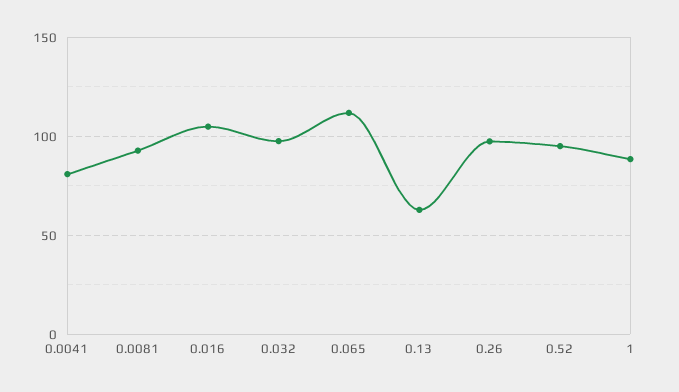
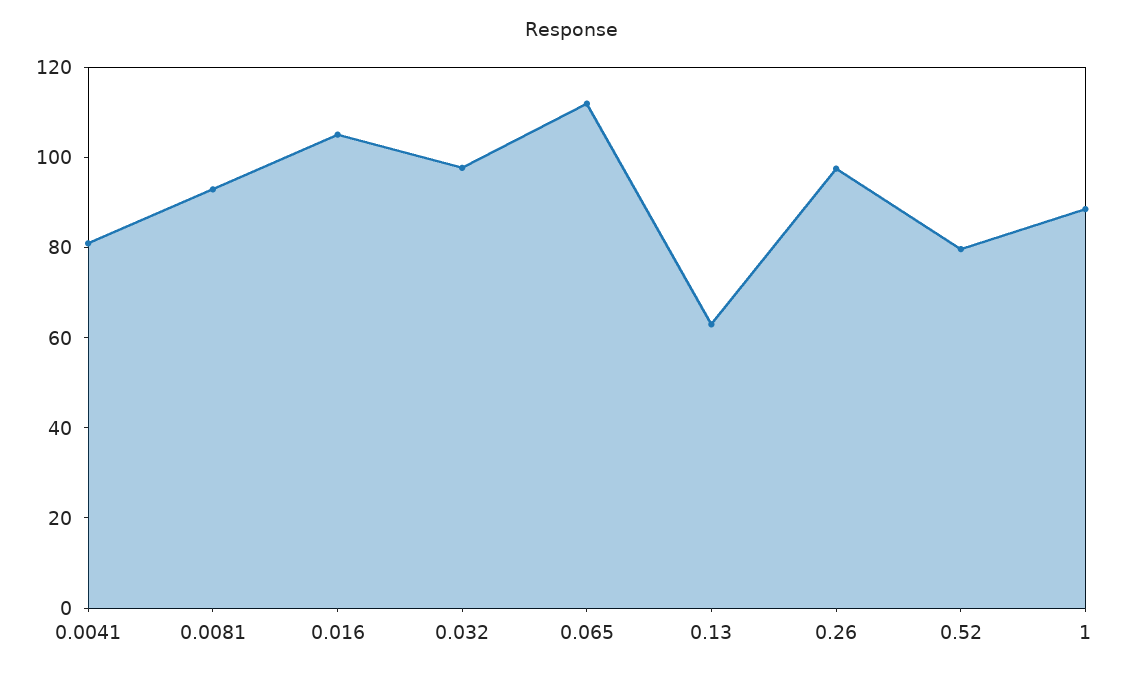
0.52: 95 -> 80

